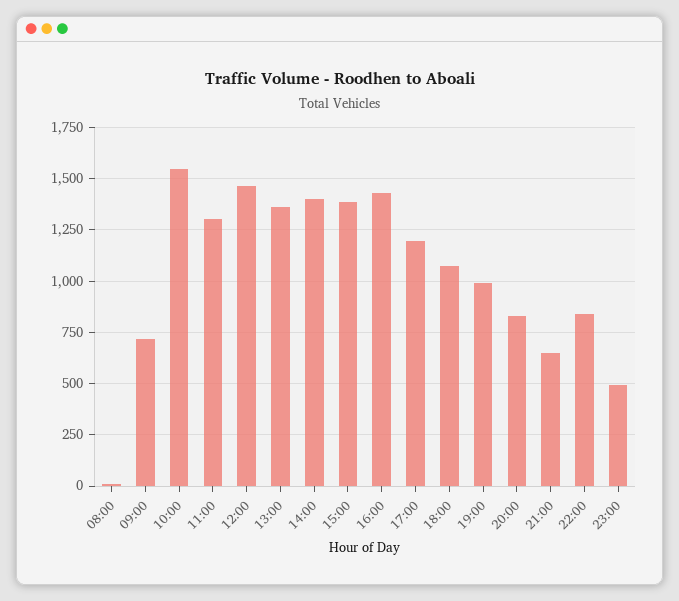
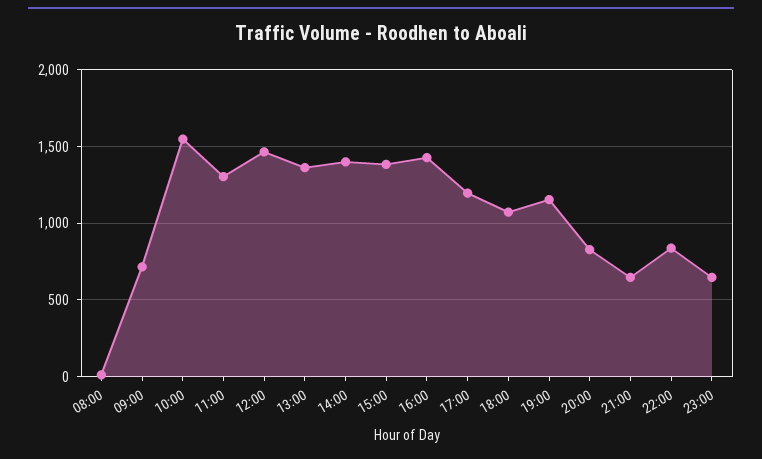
19:00: 1000 -> 1150
23:00: 500 -> 650

